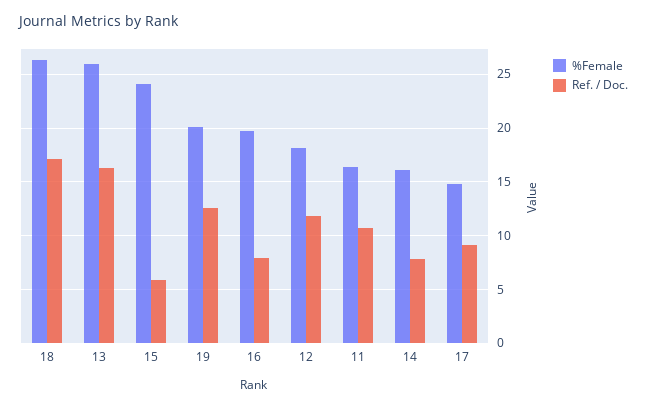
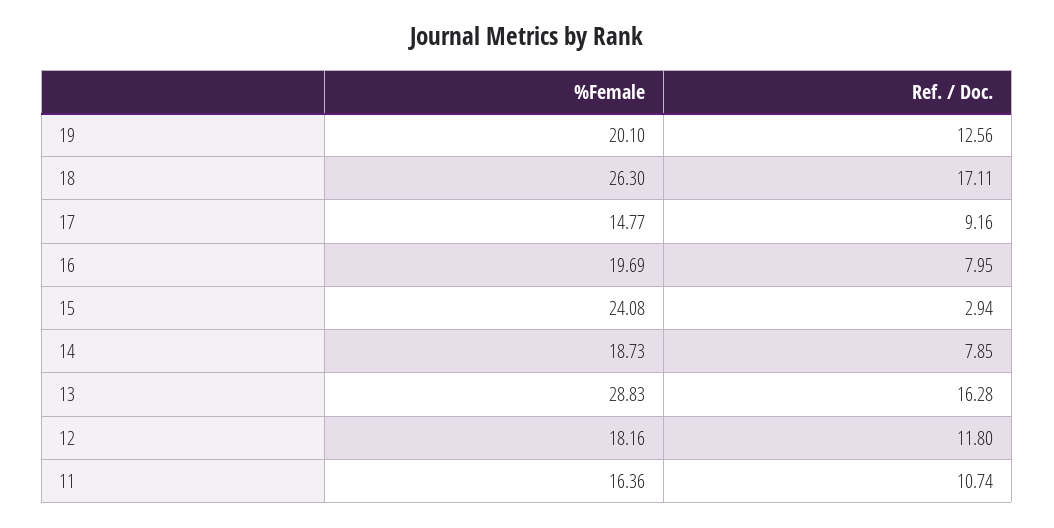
%Female, 13: 26 -> 28.83
Ref. / Doc., 15: 6 -> 2.94
%Female, 14: 16 -> 18.73

